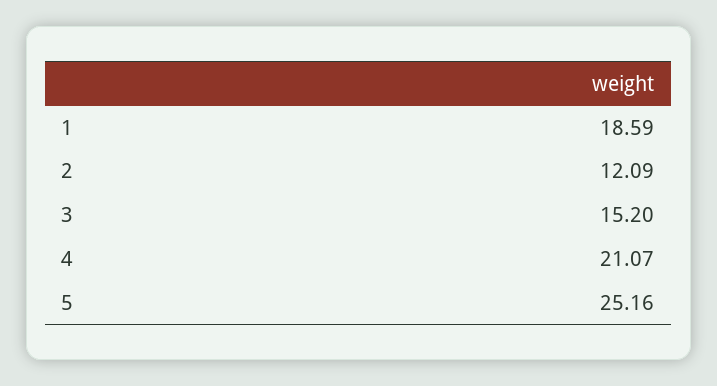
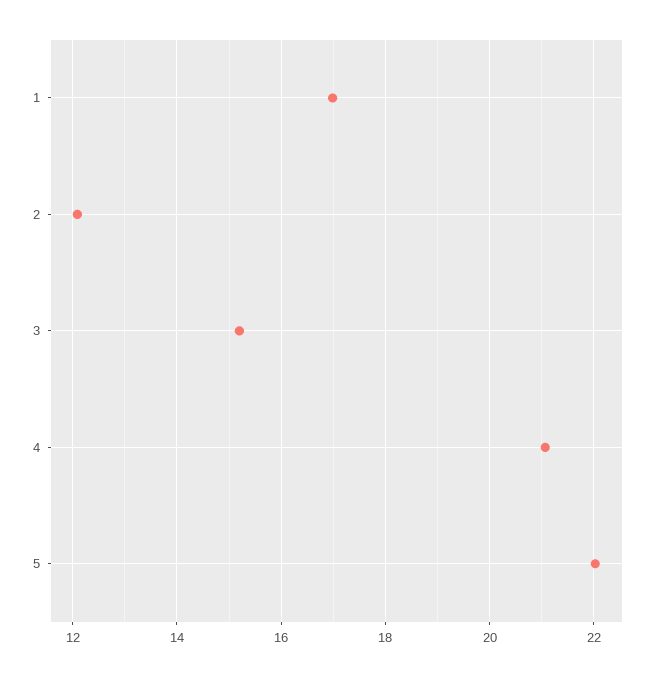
1: 18.59 -> 17
5: 25.16 -> 22

